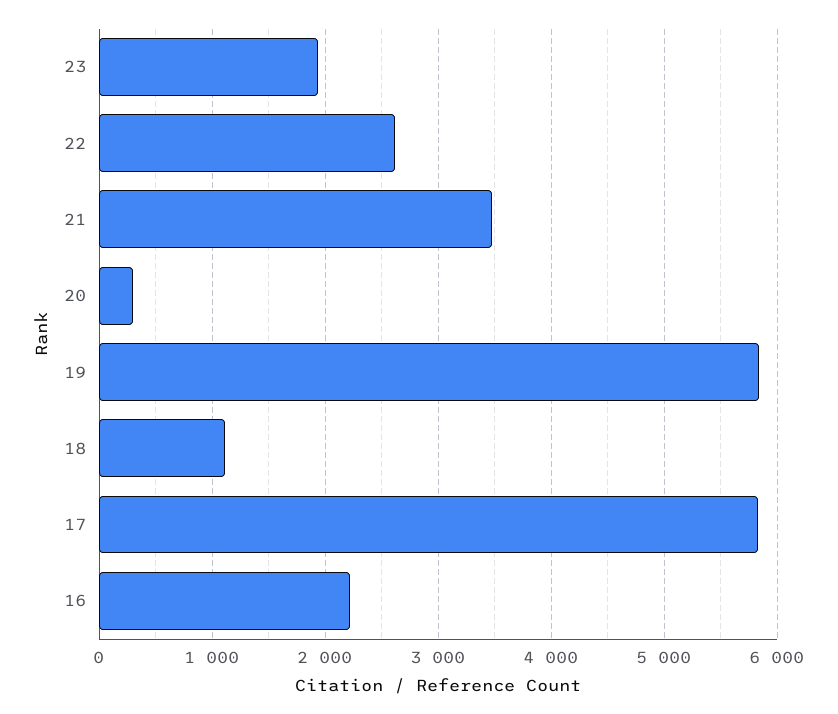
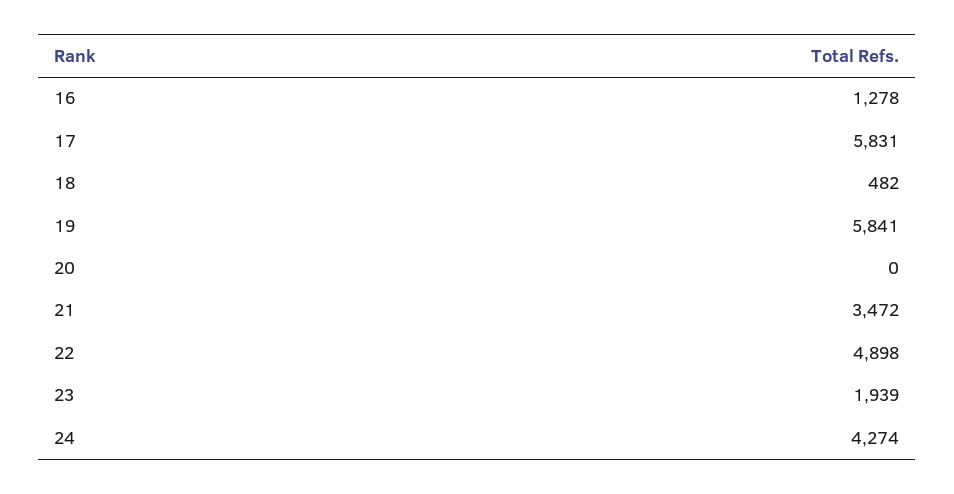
22: 2600 -> 4898
20: 300 -> 0
18: 1100 -> 482
16: 2200 -> 1278
24: none -> 4274

